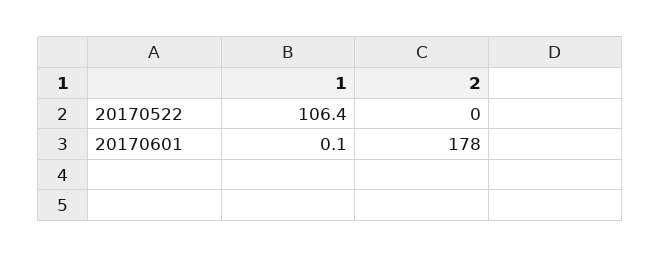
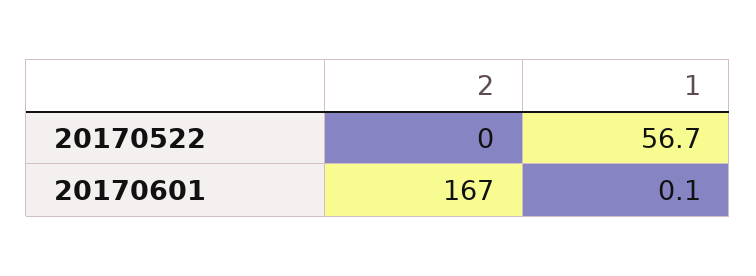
1, 20170522: 106.4 -> 56.7
2, 20170601: 178 -> 167

